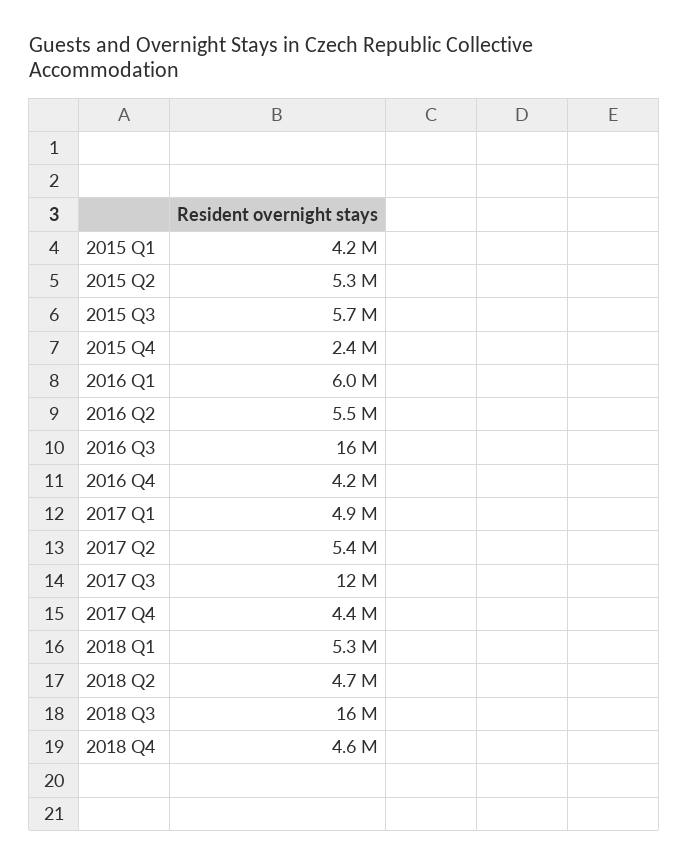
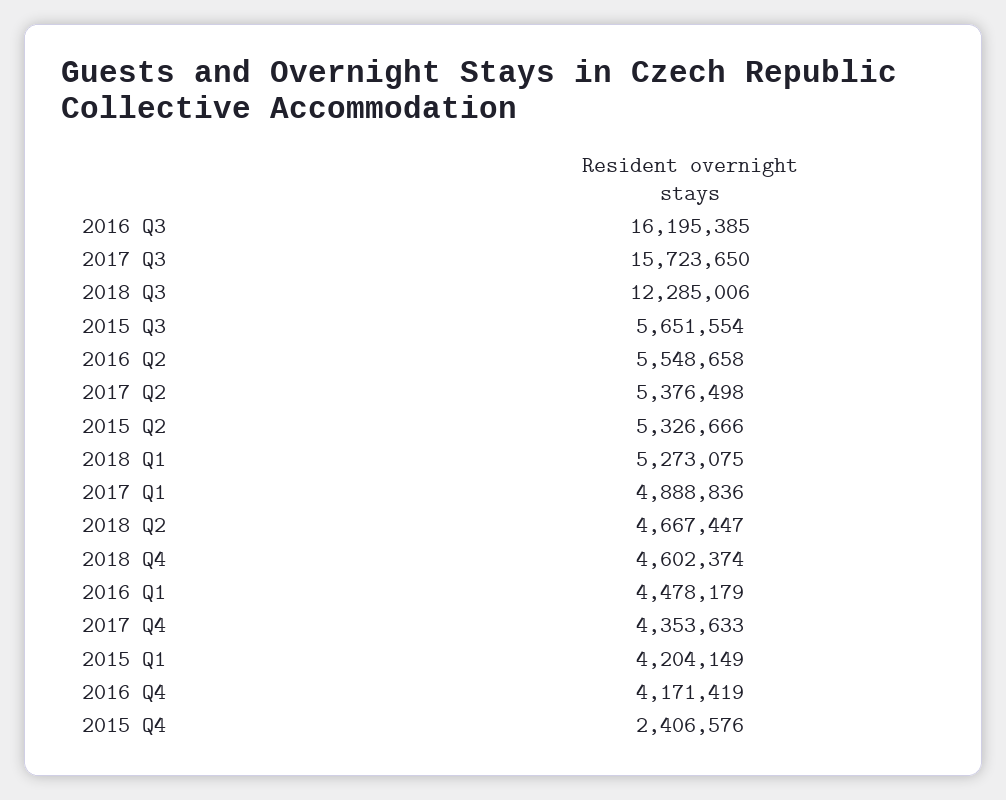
2016 Q1: 6000000 -> 4478179
2017 Q3: 12000000 -> 15723650
2018 Q3: 16000000 -> 12285006

